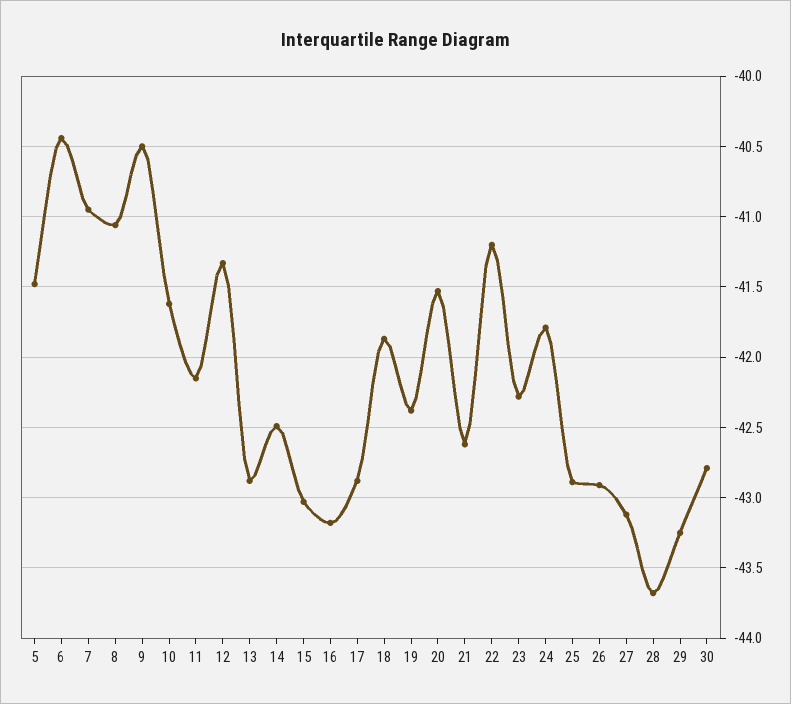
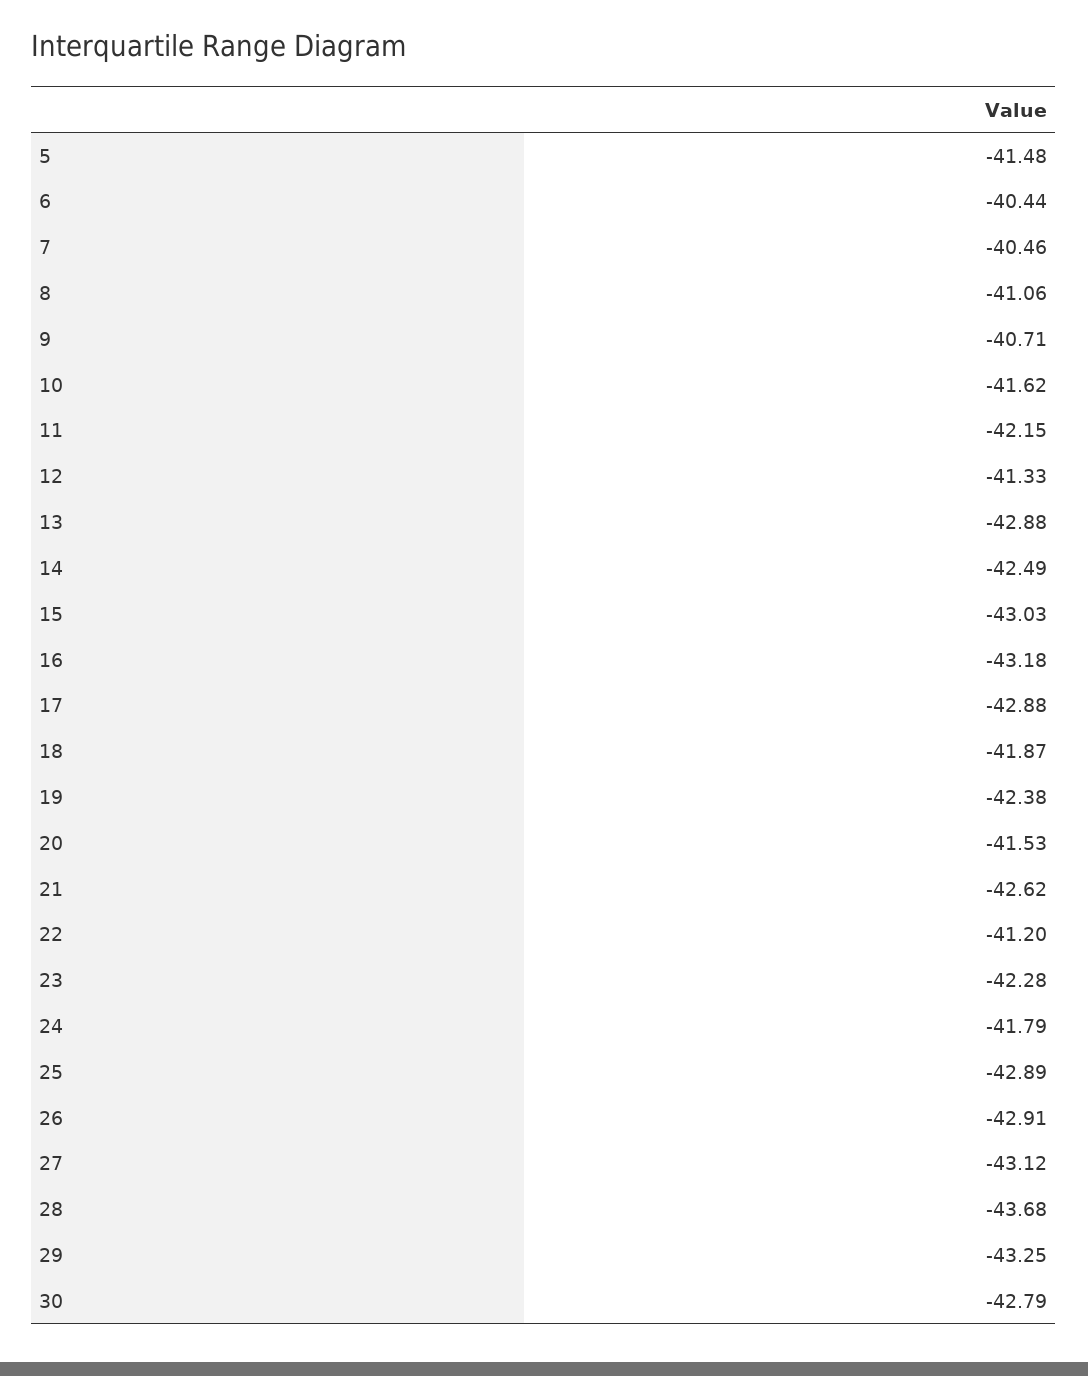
7: -40.95 -> -40.46
9: -40.5 -> -40.71

